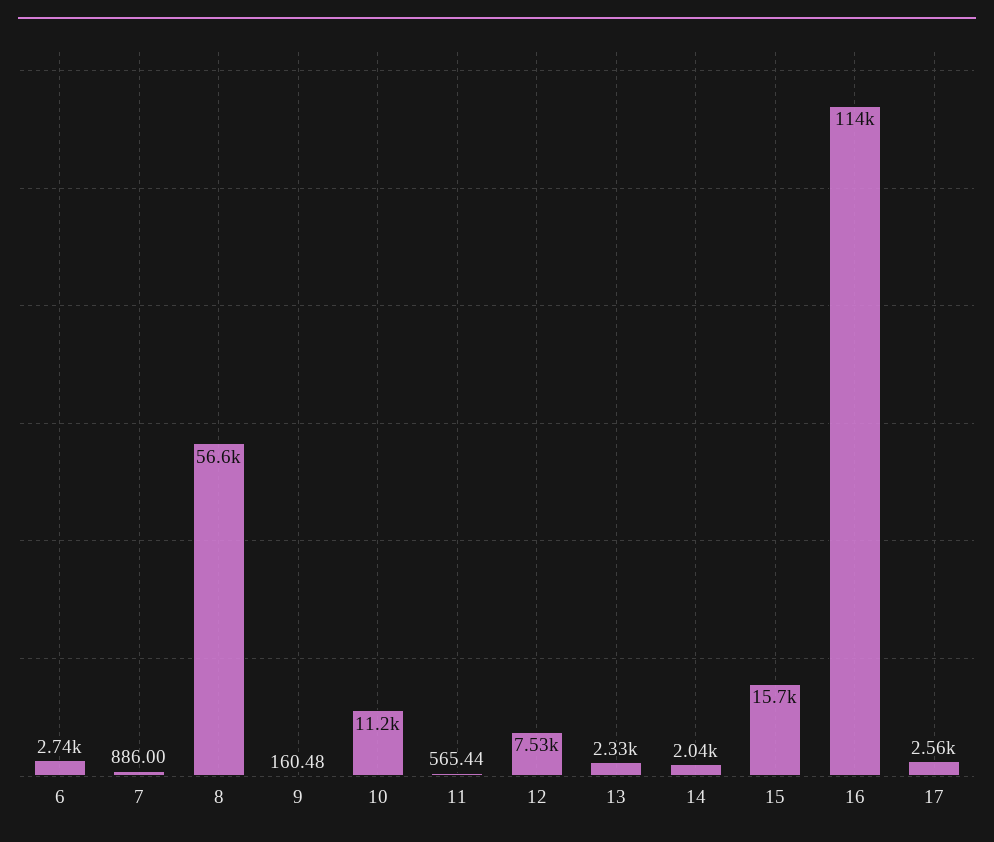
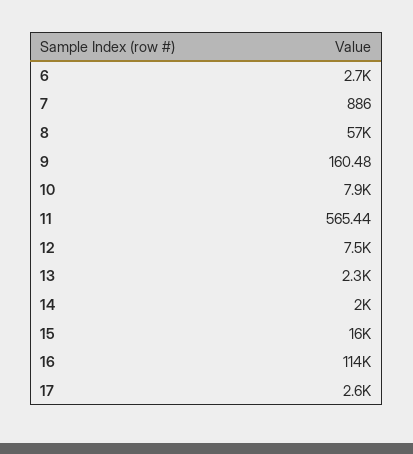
10: 11200 -> 7900

